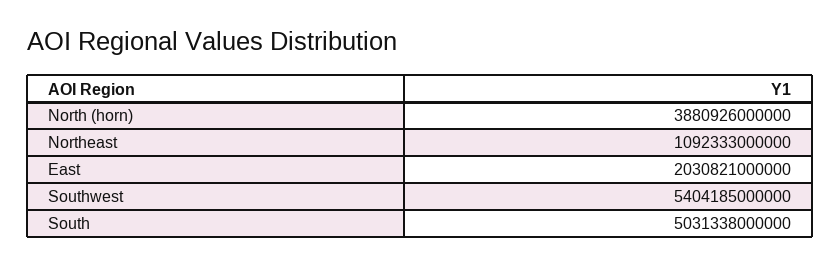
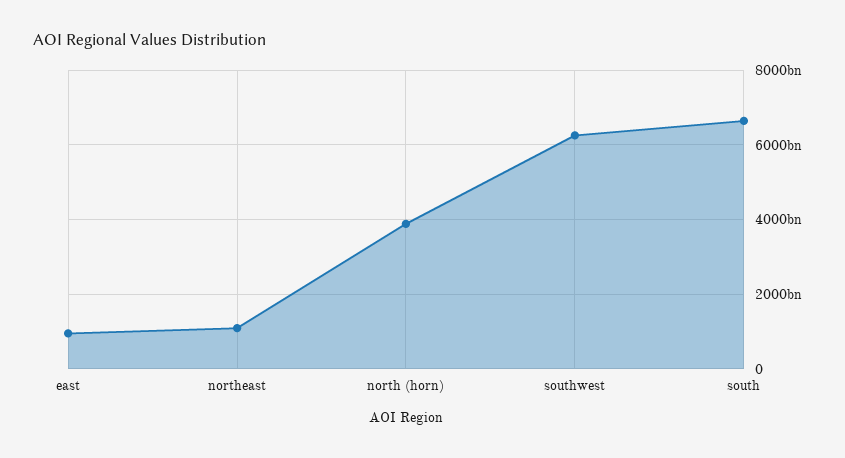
East: 2030821000000 -> 1000000000000
Southwest: 5404185000000 -> 6200000000000
South: 5031338000000 -> 6600000000000

